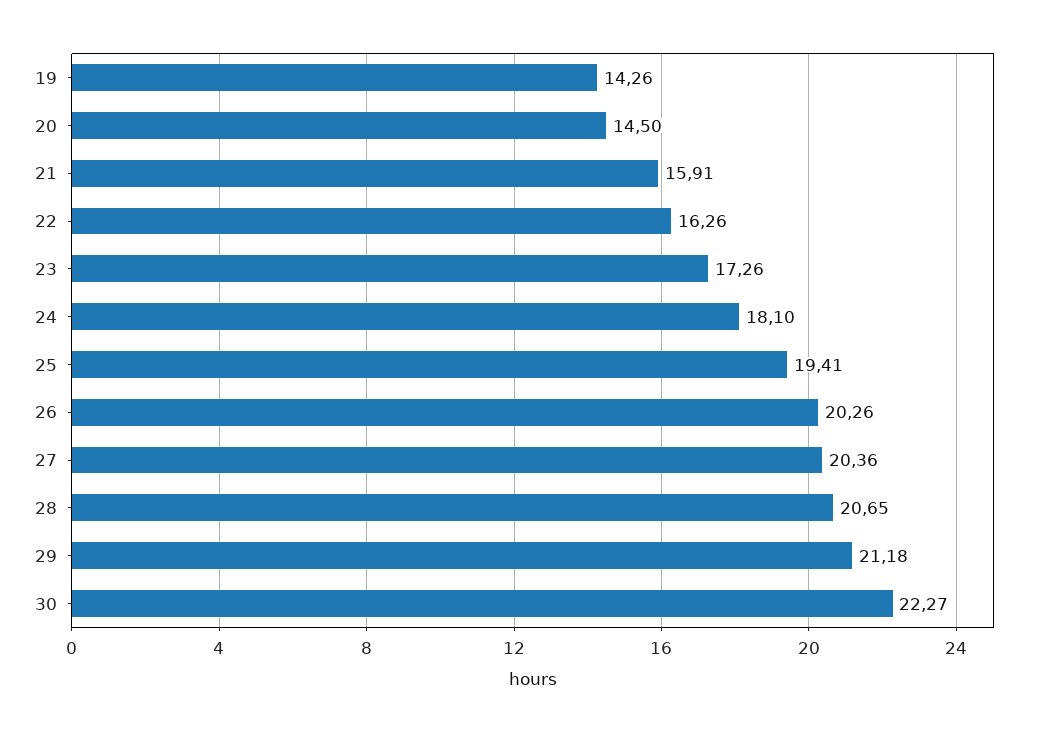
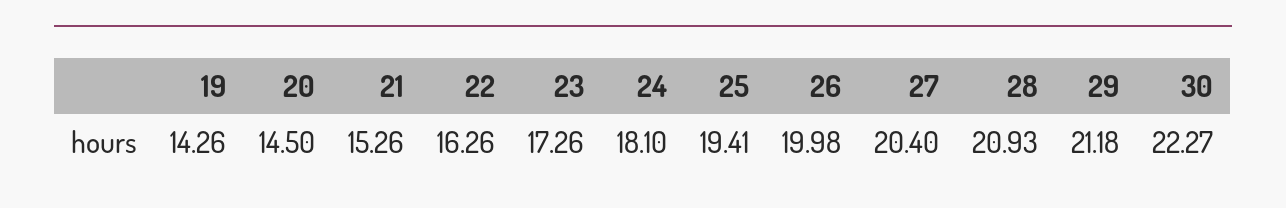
21: 15.91 -> 15.26
26: 20.26 -> 19.98
27: 20.36 -> 20.4
28: 20.65 -> 20.93

